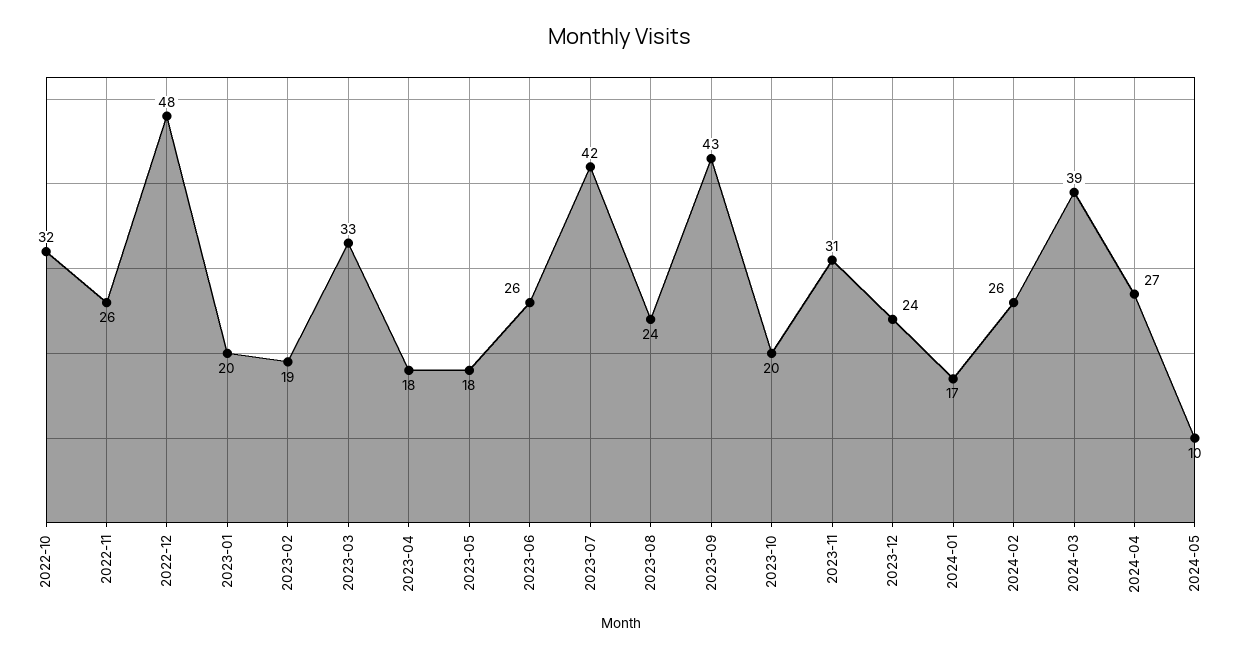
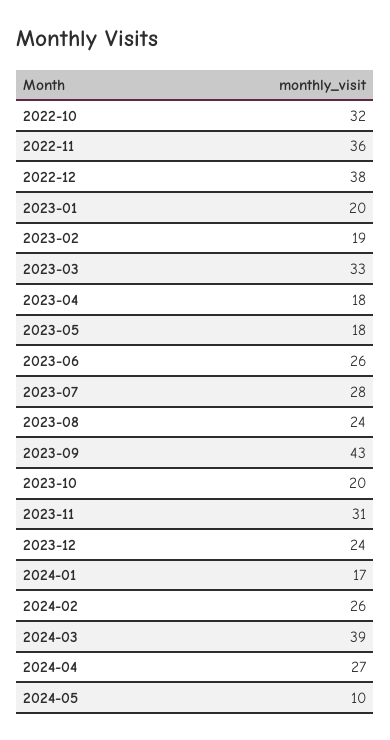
2022-11: 26 -> 36
2022-12: 48 -> 38
2023-07: 42 -> 28

